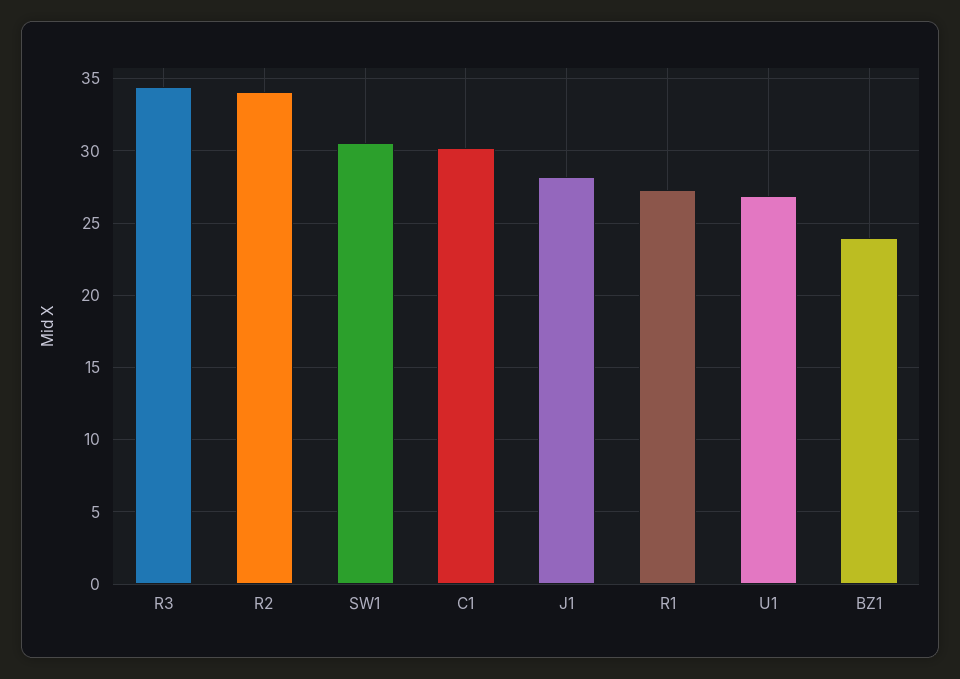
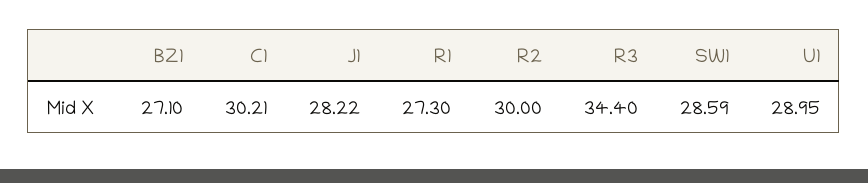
R2: 34 -> 30
SW1: 30.5 -> 28.59
U1: 27 -> 28.95
BZ1: 24 -> 27.1

